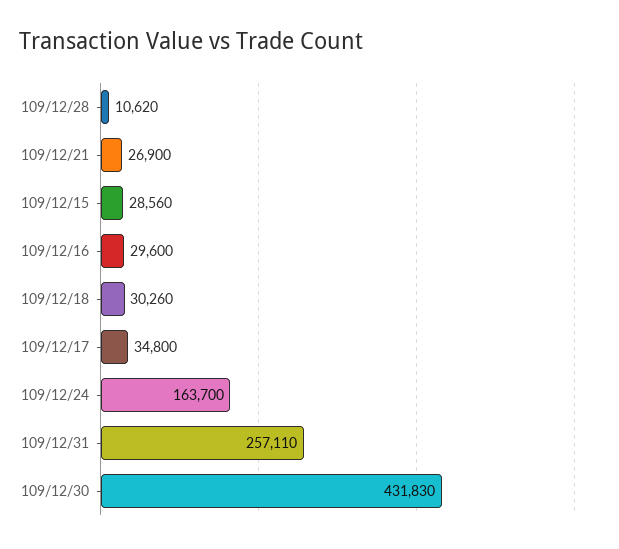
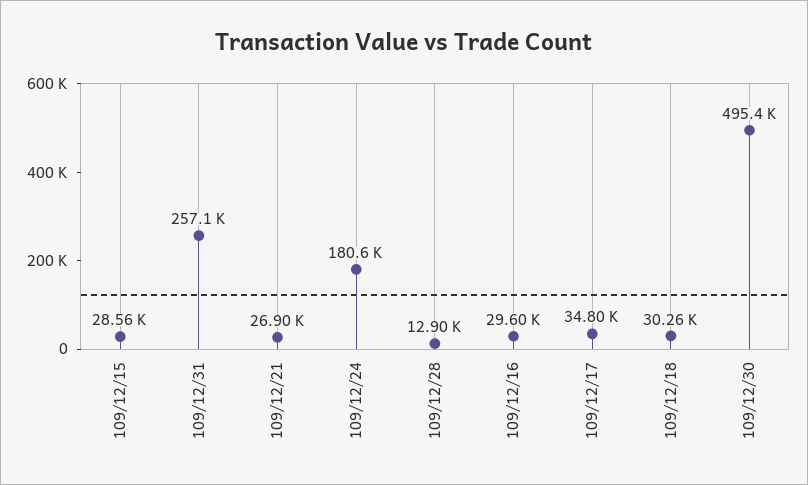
109/12/28: 10620 -> 12900
109/12/24: 163700 -> 180600
109/12/30: 431830 -> 495400

